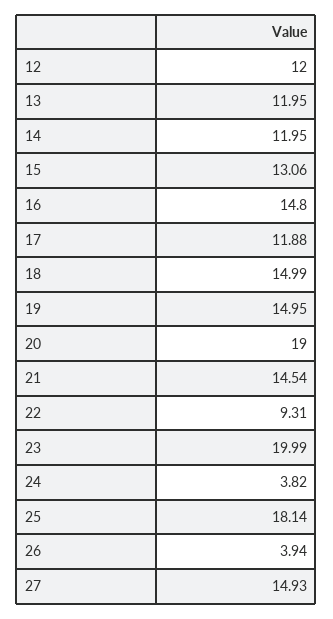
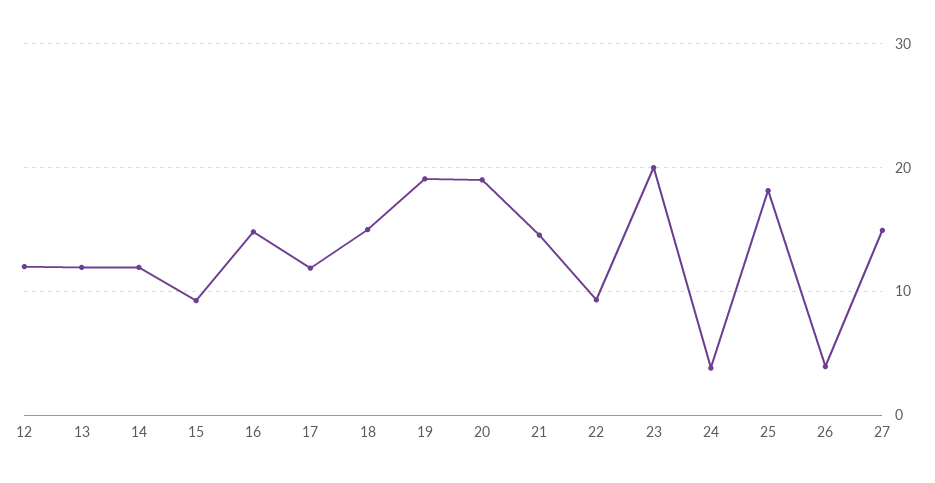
15: 13.06 -> 9
19: 14.95 -> 19

